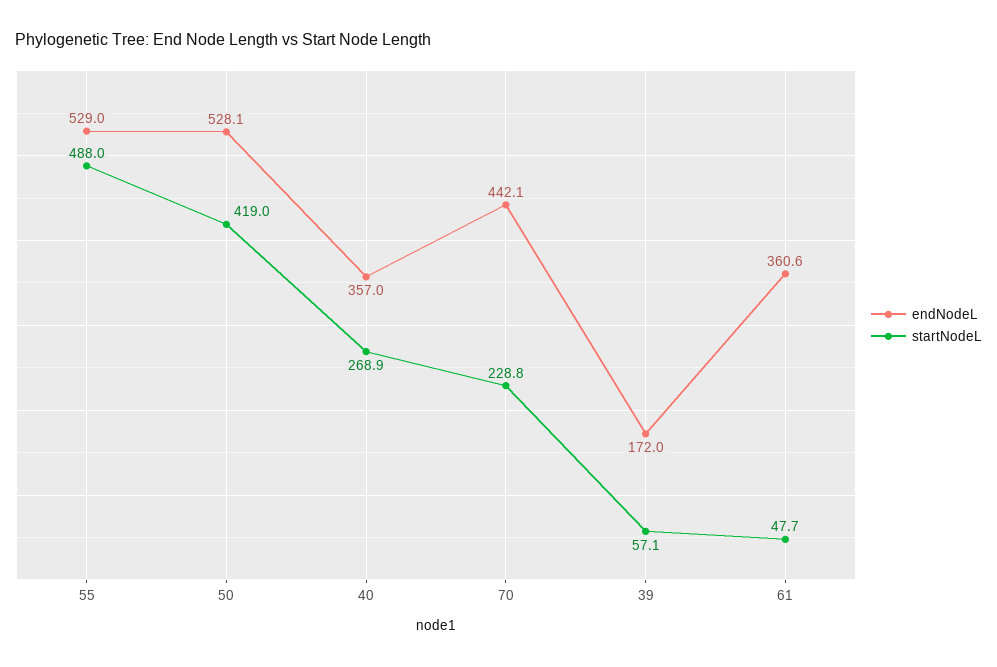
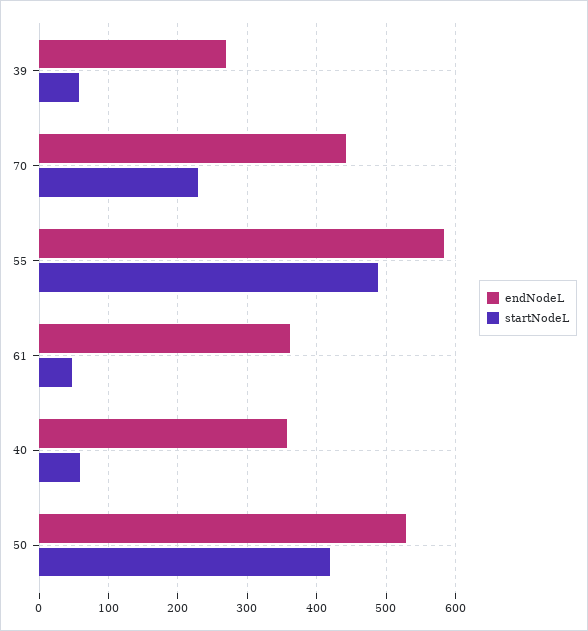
endNodeL, 55: 529 -> 580
startNodeL, 40: 268.9 -> 60
endNodeL, 39: 172 -> 270

